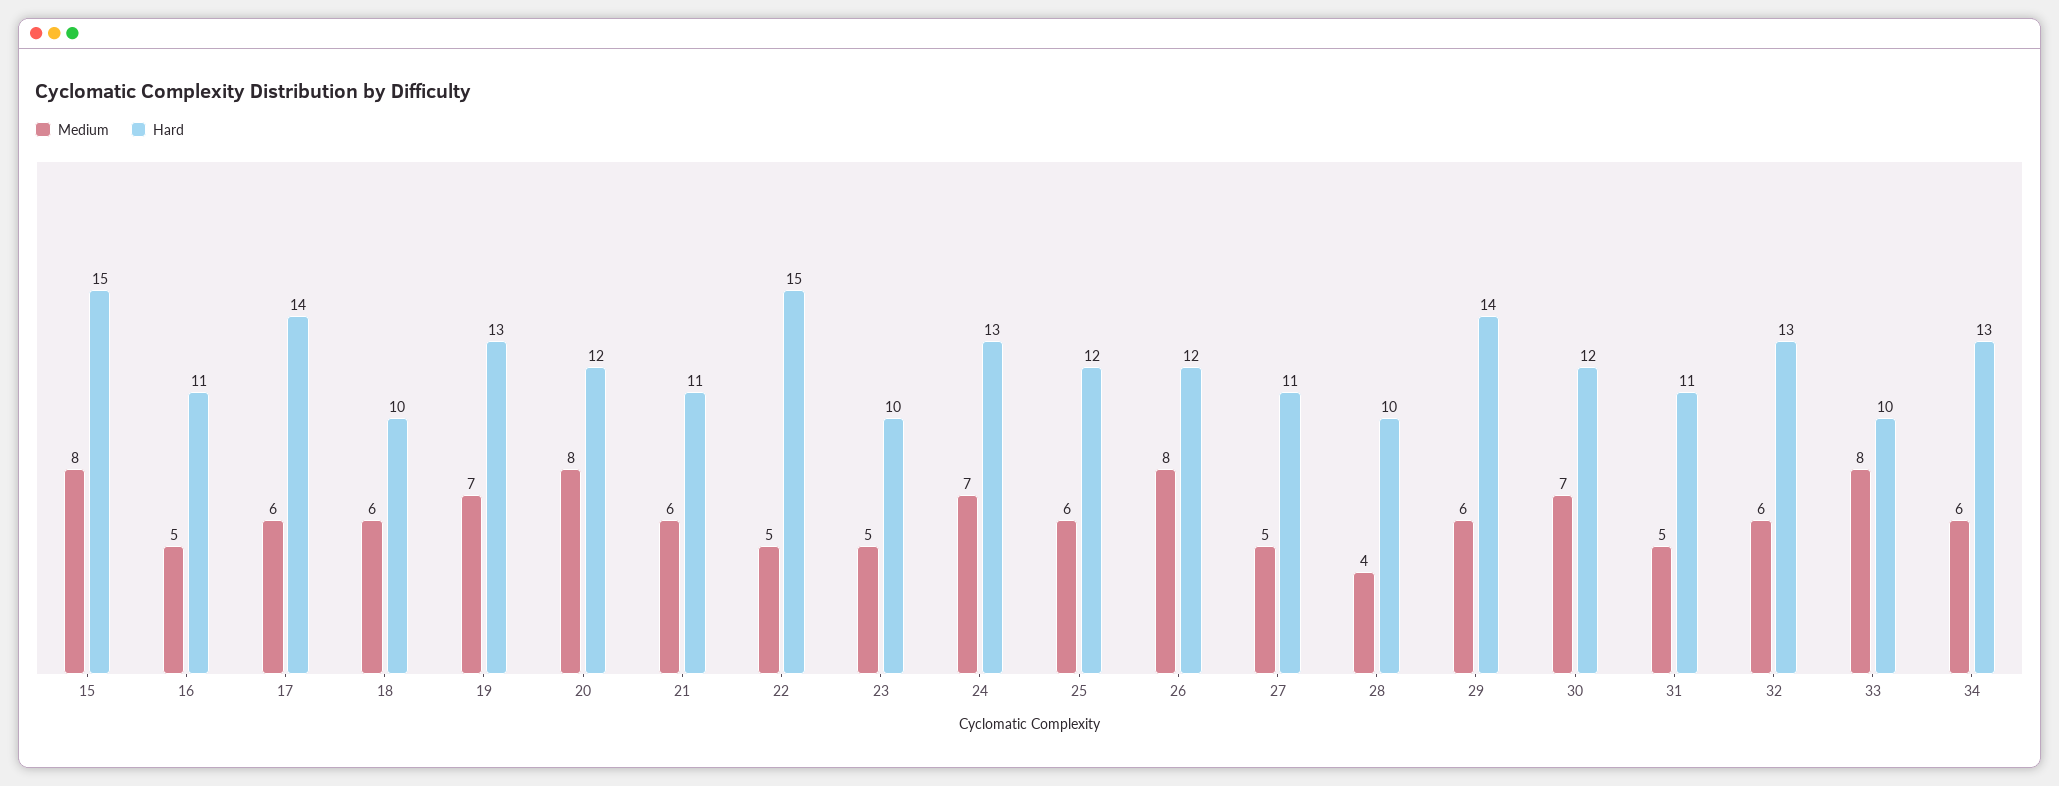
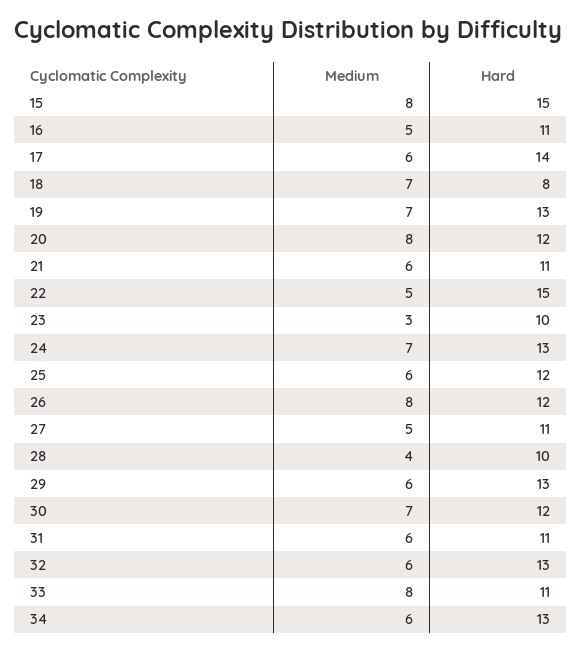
Medium, 18: 6 -> 7
Hard, 18: 10 -> 8
Medium, 23: 5 -> 3
Hard, 29: 14 -> 13
Medium, 31: 5 -> 6
Hard, 33: 10 -> 11

